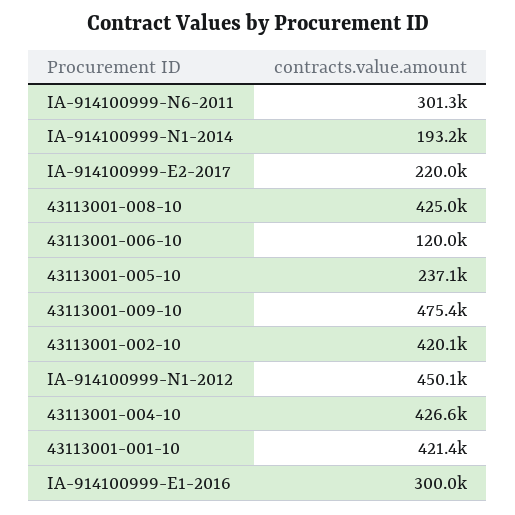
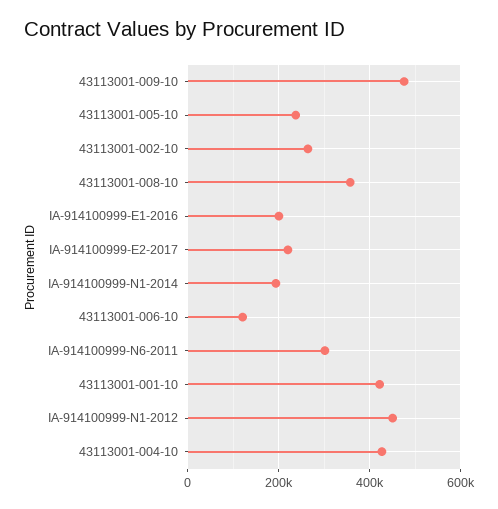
43113001-008-10: 425000 -> 360000
43113001-002-10: 420100 -> 260000
IA-914100999-E1-2016: 300000 -> 200000

